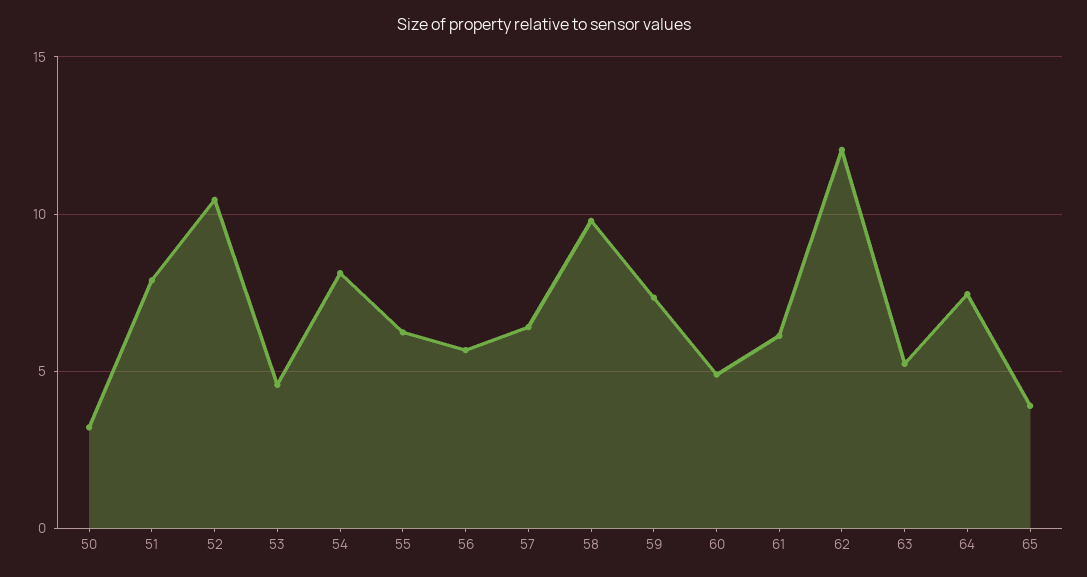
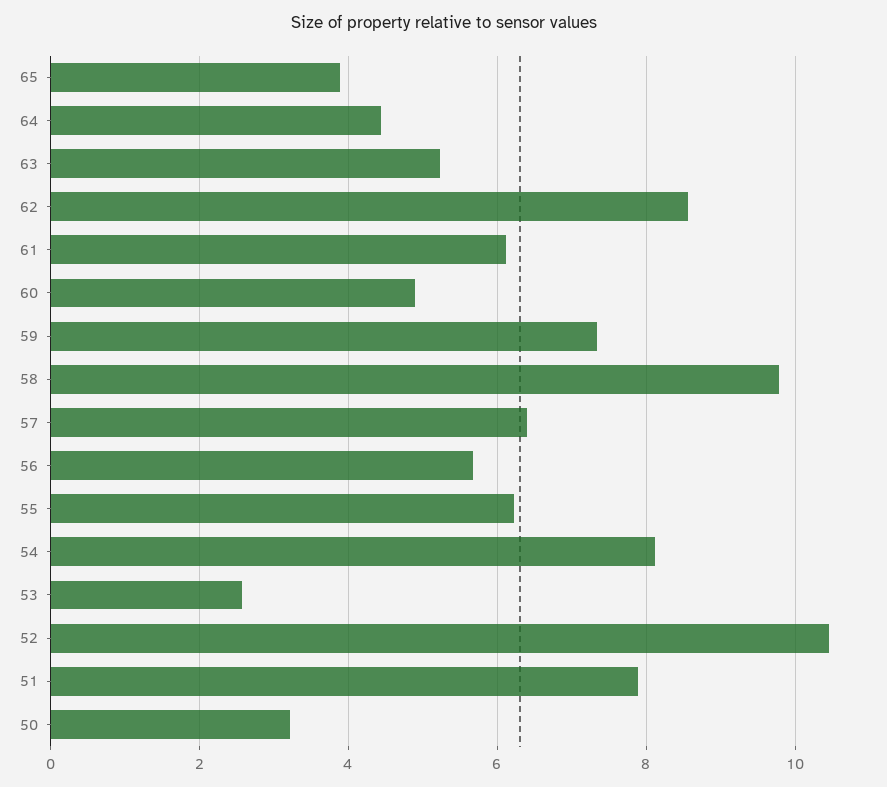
53: 4.5 -> 2.6
62: 12 -> 8.6
64: 7.5 -> 4.4

